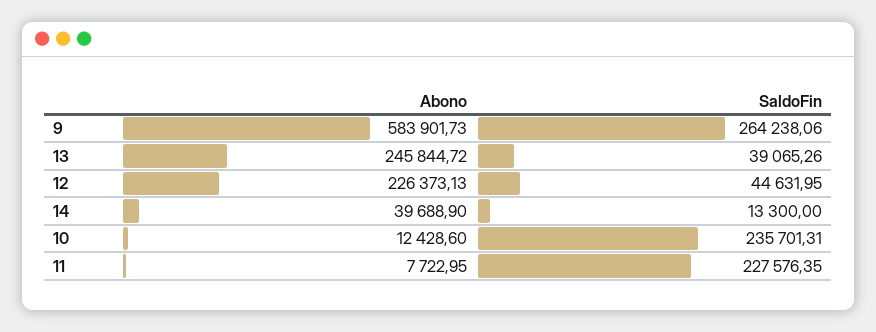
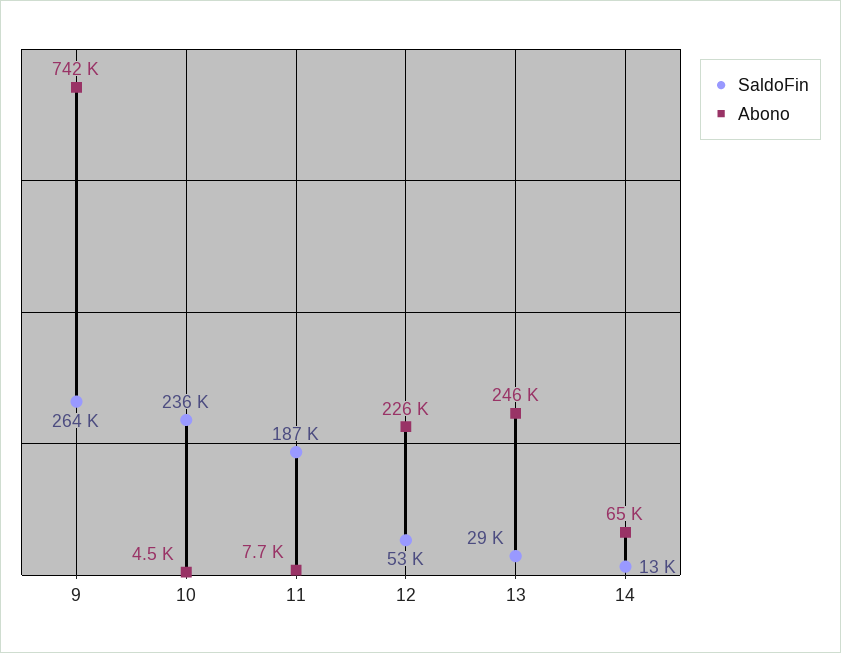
Abono, 9: 583901.73 -> 742000
SaldoFin, 13: 39065.26 -> 29000
SaldoFin, 12: 44631.95 -> 53000
Abono, 14: 39688.9 -> 65000
Abono, 10: 12428.6 -> 4500
SaldoFin, 11: 227576.35 -> 187000

